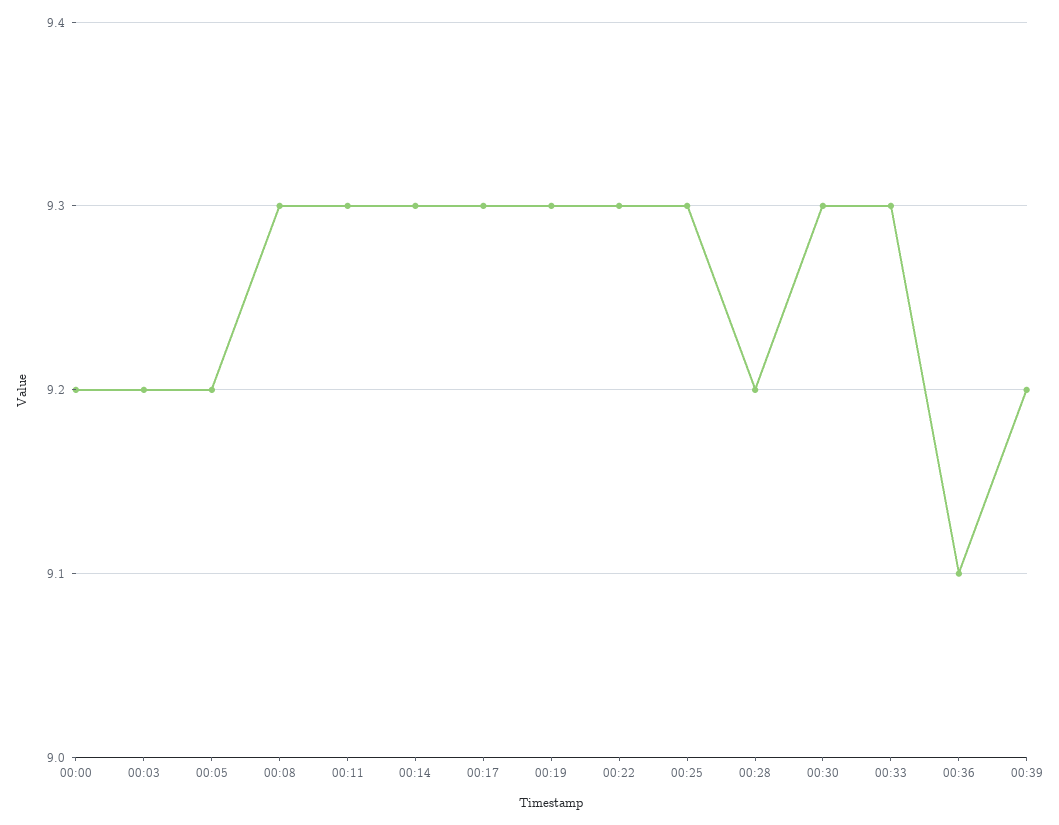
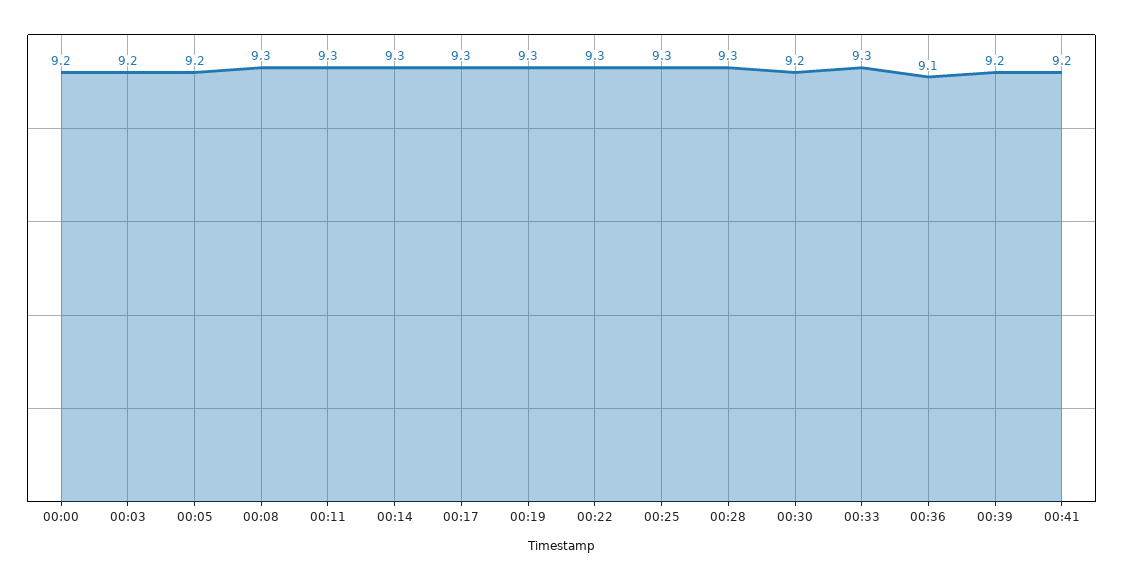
00:28: 9.2 -> 9.3
00:30: 9.3 -> 9.2
00:41: none -> 9.2

